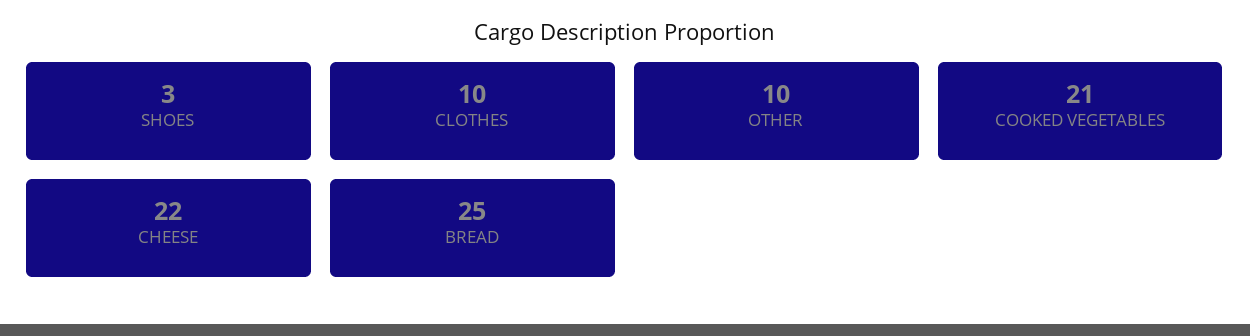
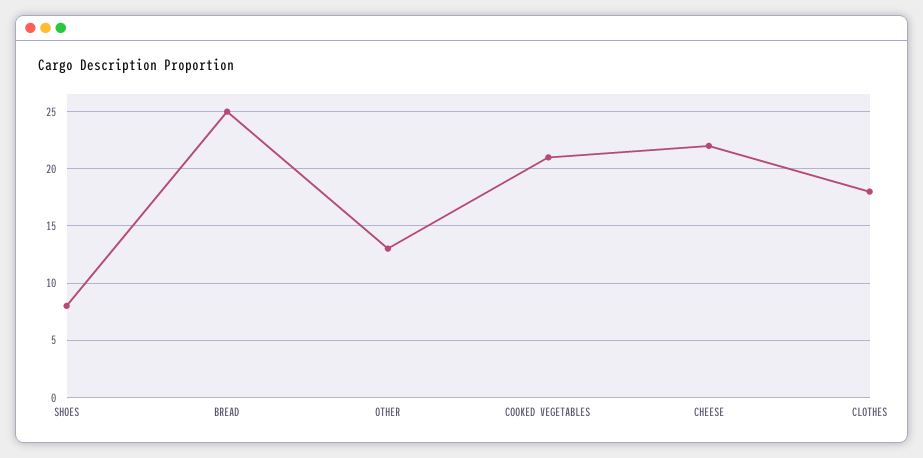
SHOES: 3 -> 8
CLOTHES: 10 -> 18
OTHER: 10 -> 13

